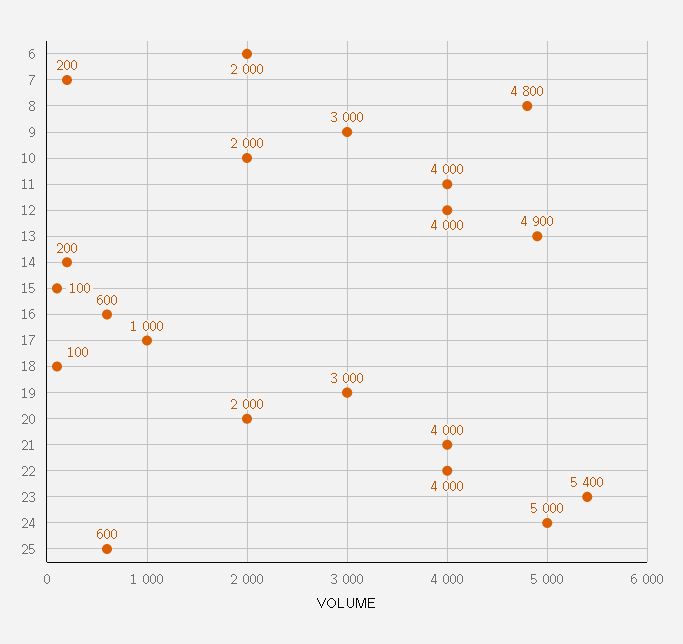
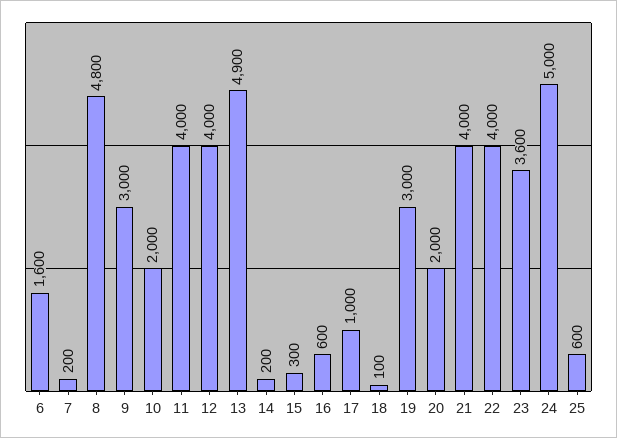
6: 2000 -> 1600
15: 100 -> 300
23: 5400 -> 3600

